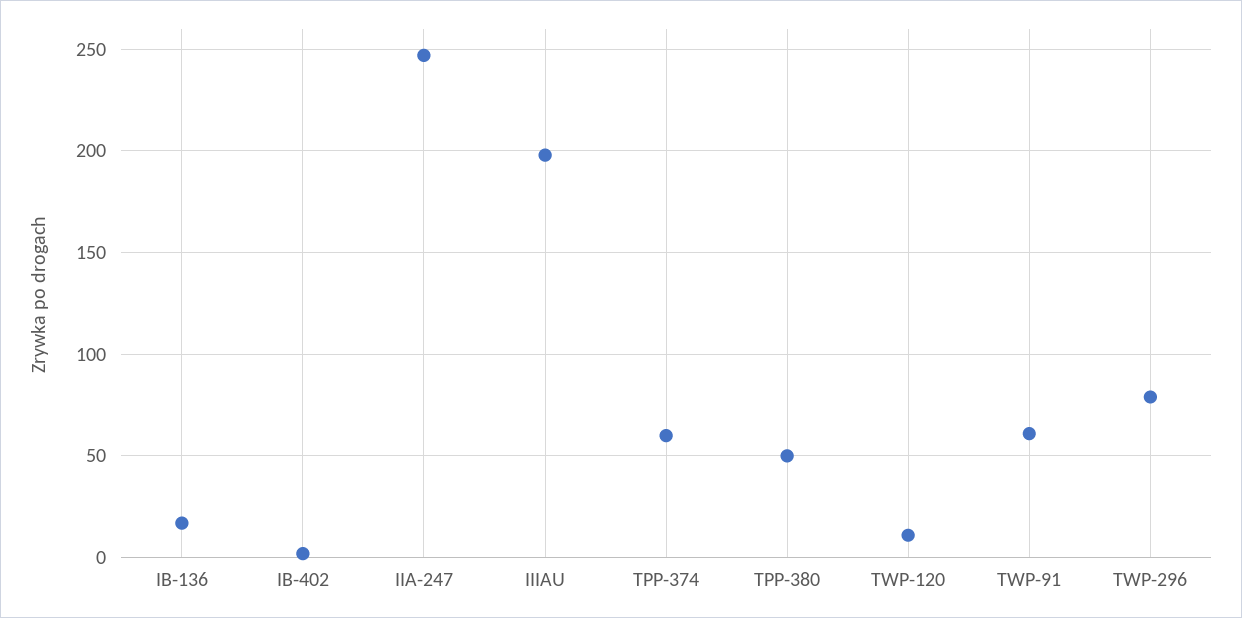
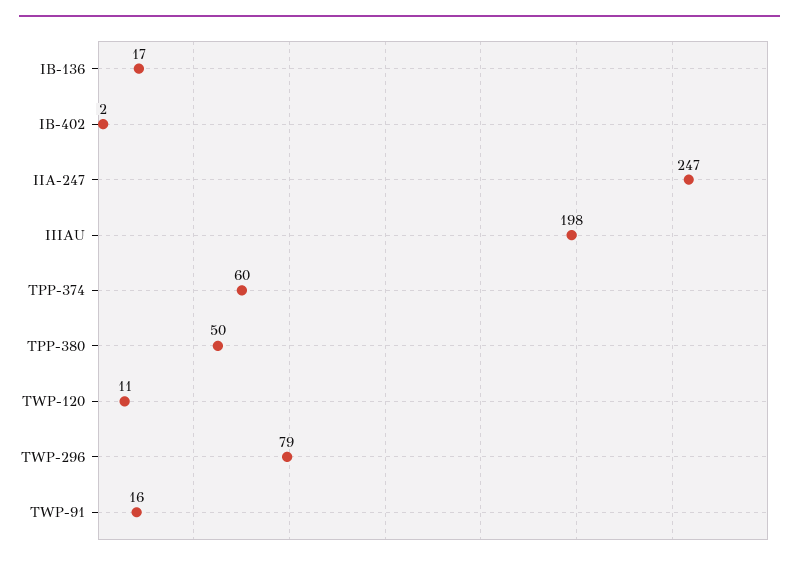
TWP-91: 60 -> 16

